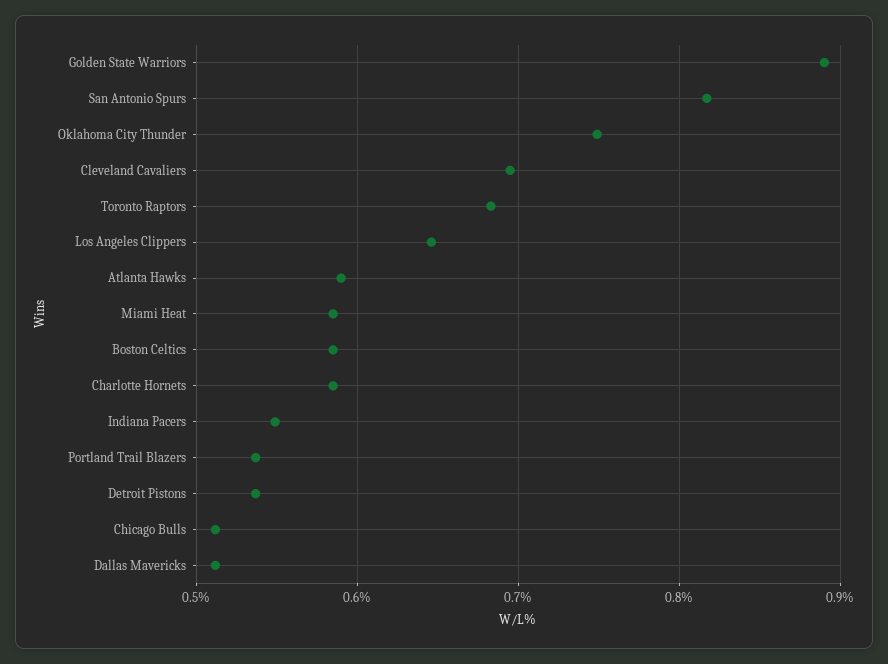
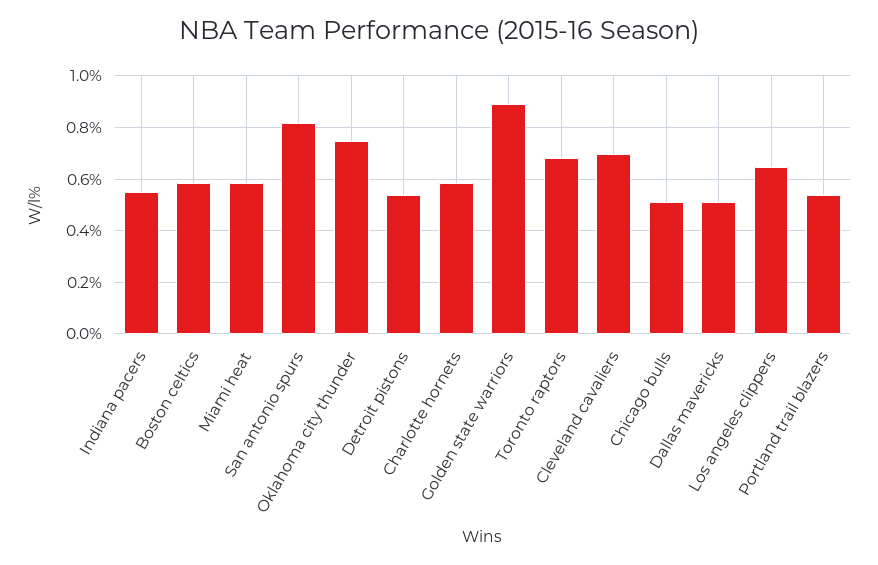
Atlanta Hawks: 0.59 -> none

